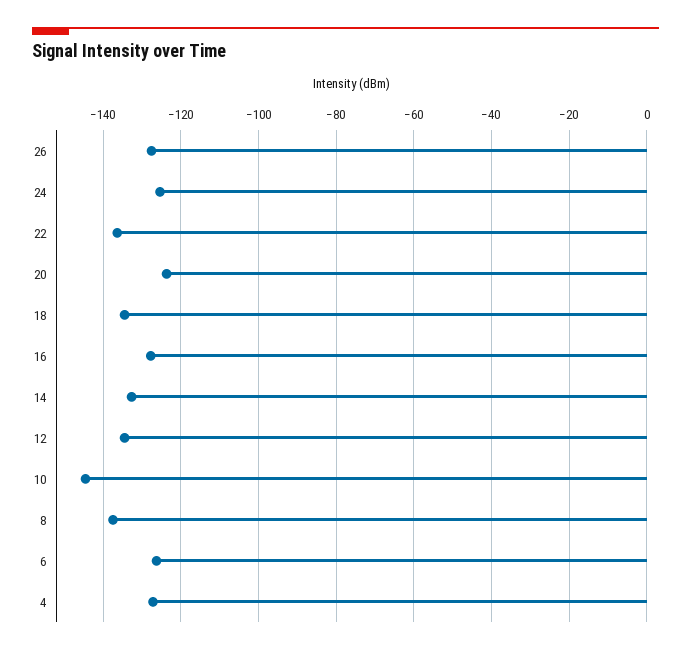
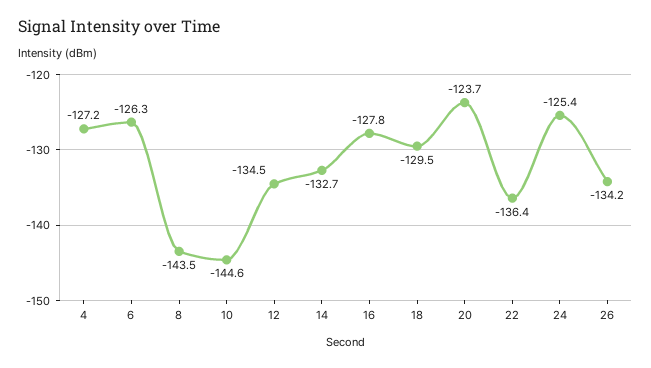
26: -128 -> -134.2
18: -134 -> -129.5
8: -138 -> -143.5

